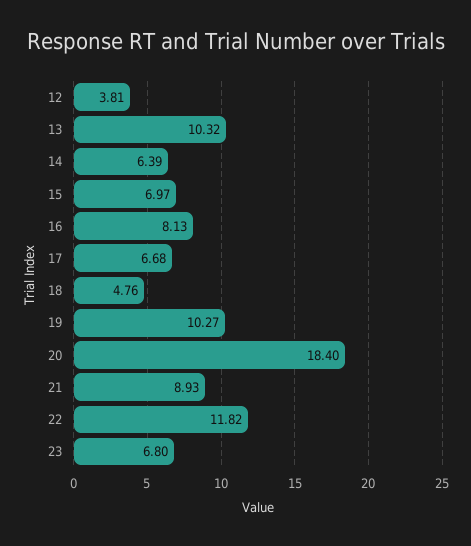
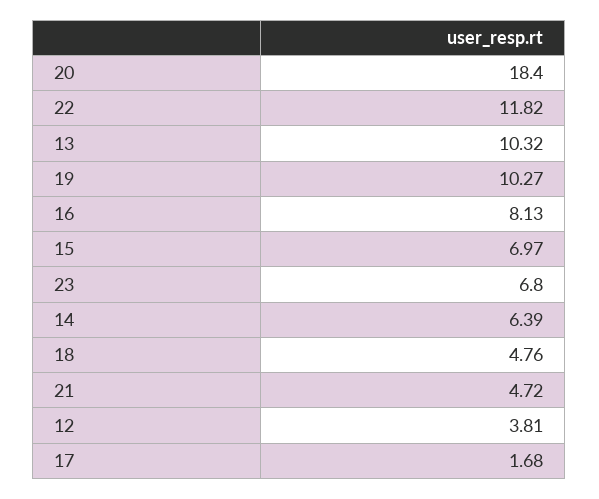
17: 6.68 -> 1.68
21: 8.93 -> 4.72

